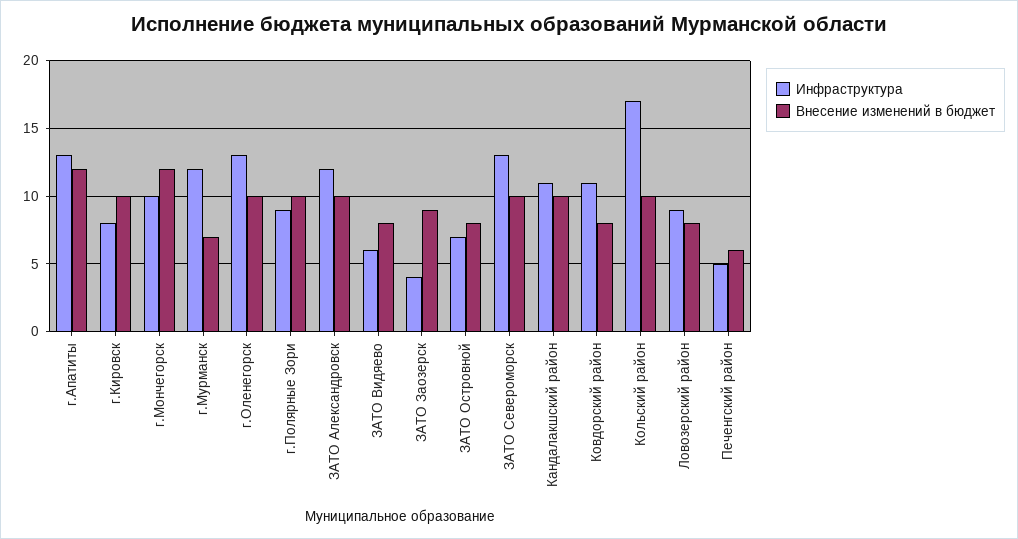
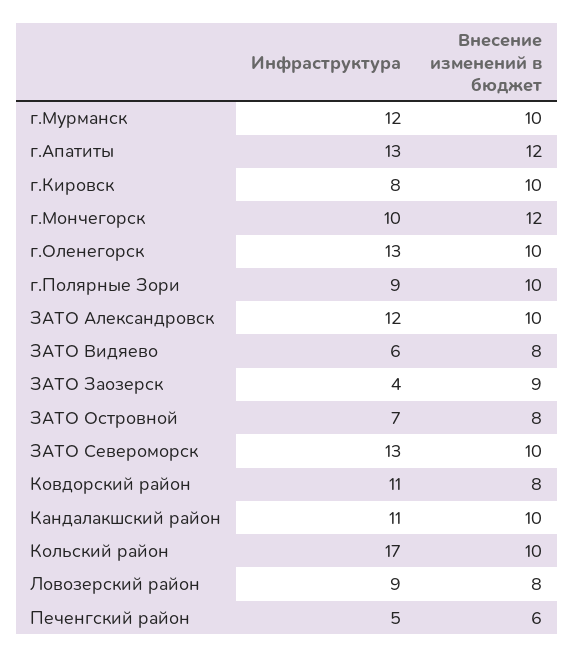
Внесение изменений в бюджет, г.Мурманск: 7 -> 10

